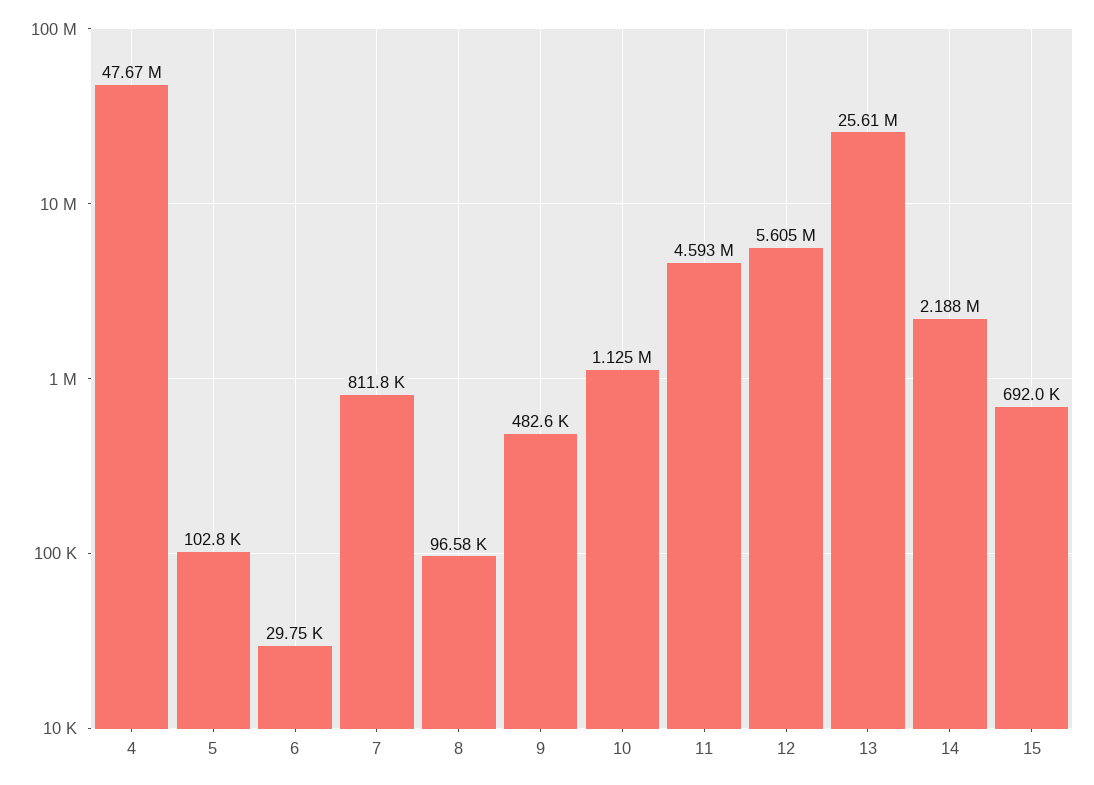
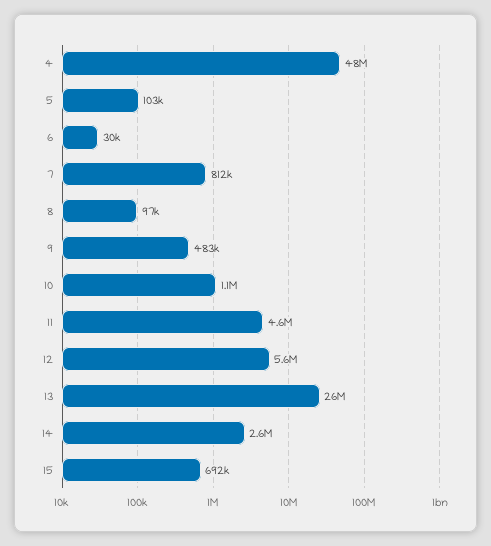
14: 2188000 -> 2600000

